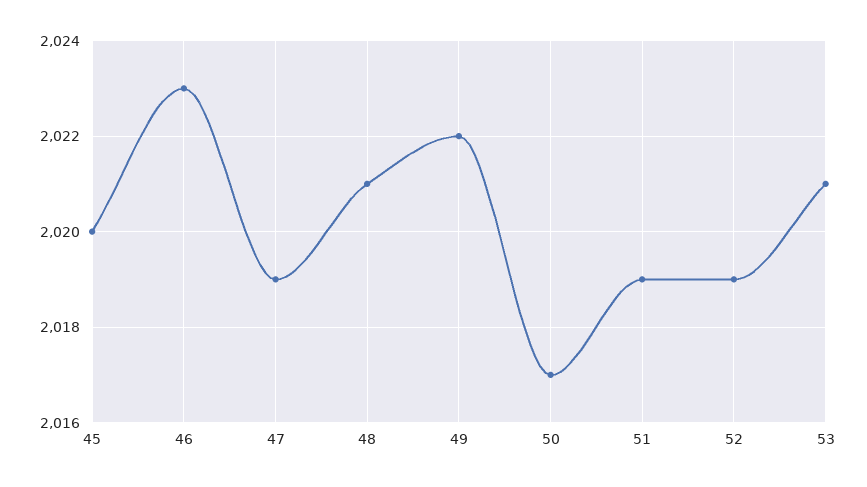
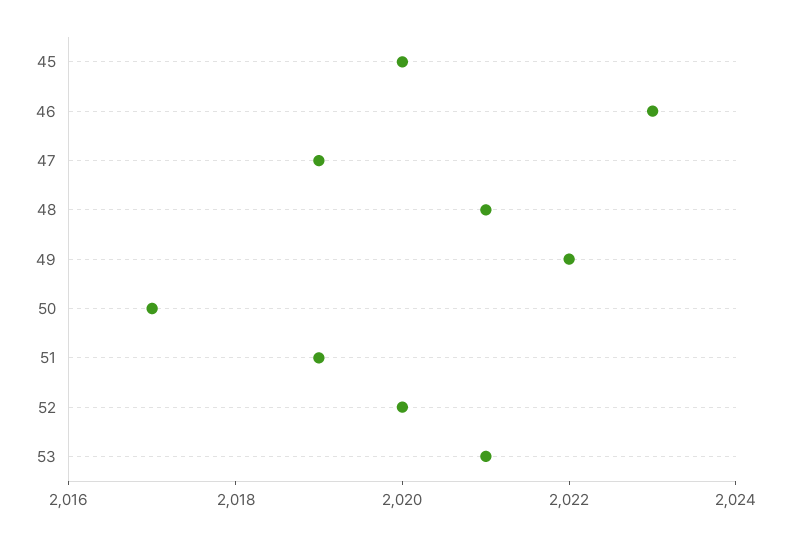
52: 2019 -> 2020

